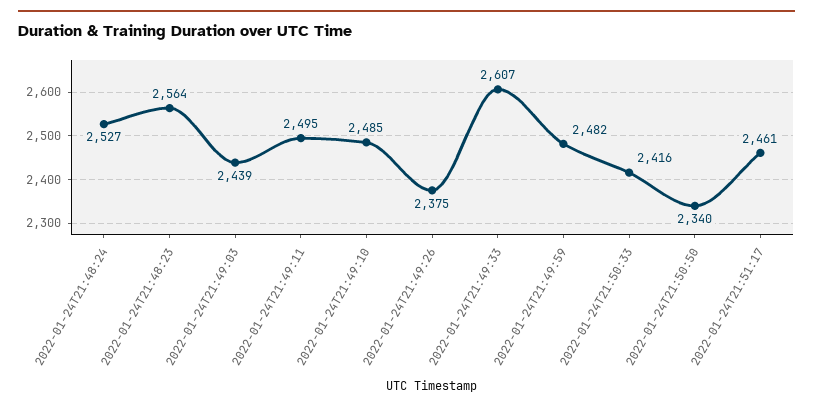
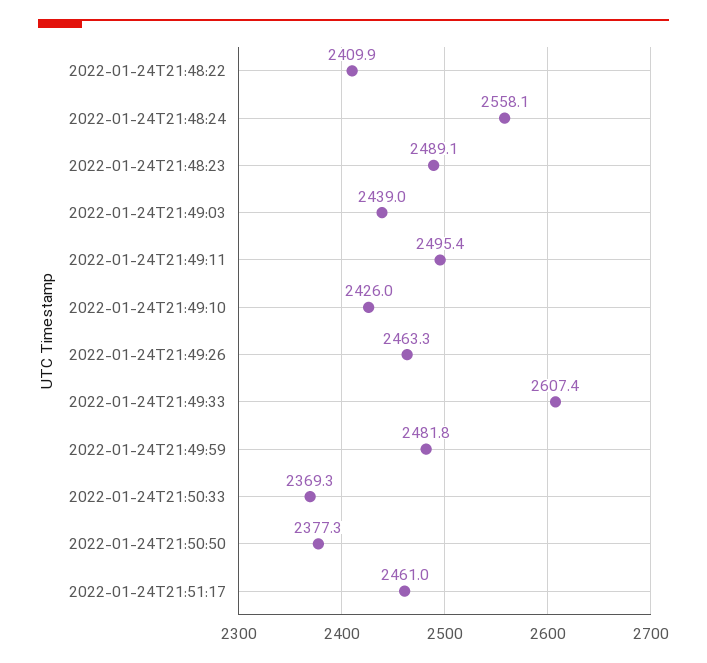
2022-01-24T21:48:24: 2527 -> 2558.1
2022-01-24T21:48:23: 2564 -> 2489.1
2022-01-24T21:49:10: 2485 -> 2426
2022-01-24T21:49:26: 2375 -> 2463.3
2022-01-24T21:50:33: 2416 -> 2369.3
2022-01-24T21:50:50: 2340 -> 2377.3
2022-01-24T21:48:22: none -> 2409.9

